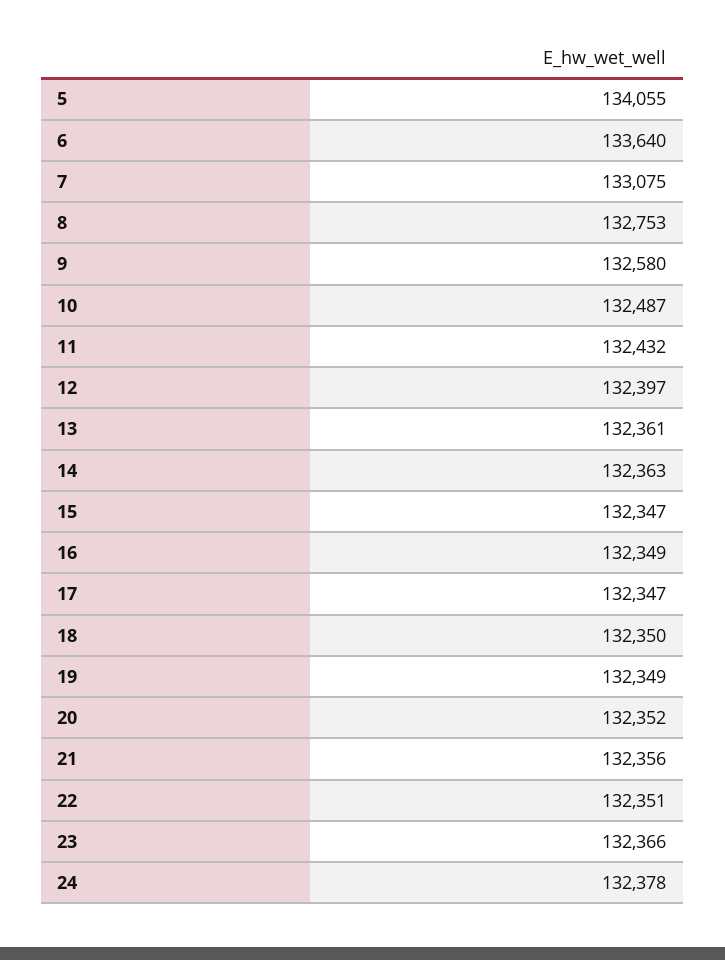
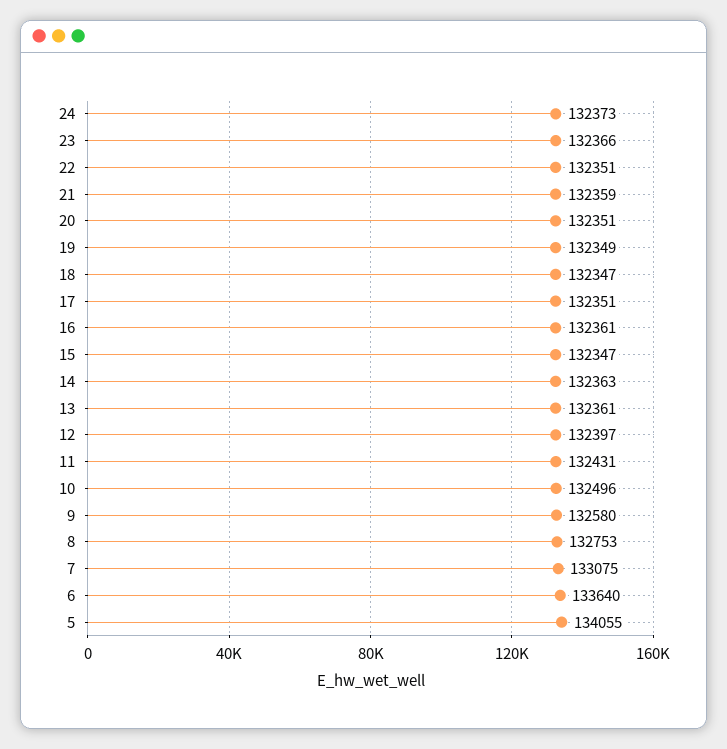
10: 132487 -> 132496
11: 132432 -> 132431
16: 132349 -> 132361
17: 132347 -> 132351
18: 132350 -> 132347
20: 132352 -> 132351
21: 132356 -> 132359
24: 132378 -> 132373

